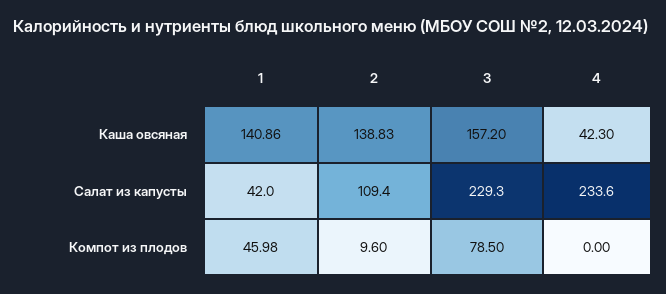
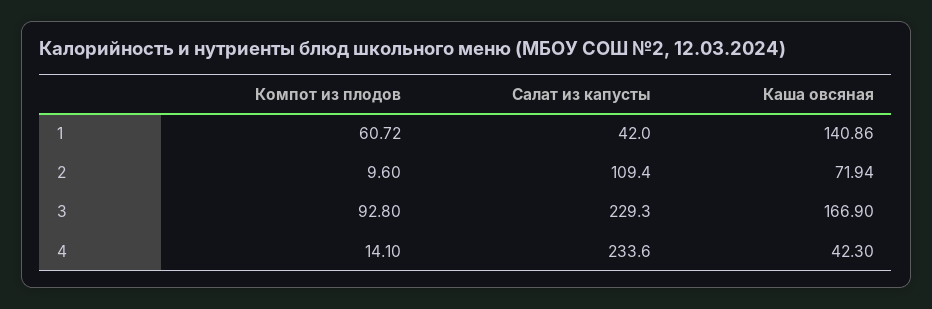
2, Каша овсяная: 138.83 -> 71.94
3, Каша овсяная: 157.2 -> 166.9
1, Компот из плодов: 45.98 -> 60.72
3, Компот из плодов: 78.5 -> 92.8
4, Компот из плодов: 0 -> 14.1

